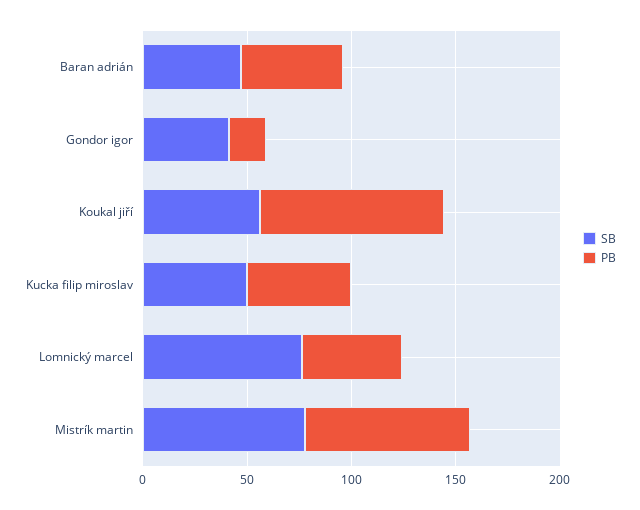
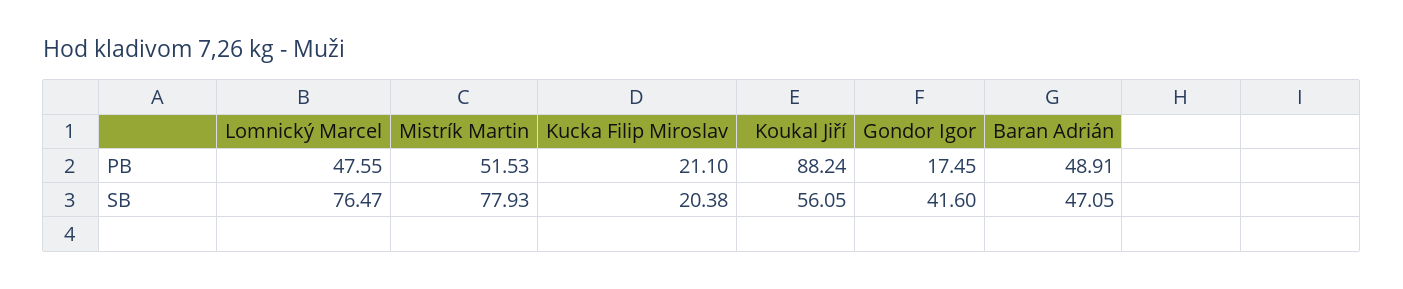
SB, Kucka filip miroslav: 50 -> 20.38
PB, Kucka filip miroslav: 50 -> 21.1
PB, Mistrík martin: 80 -> 51.53

